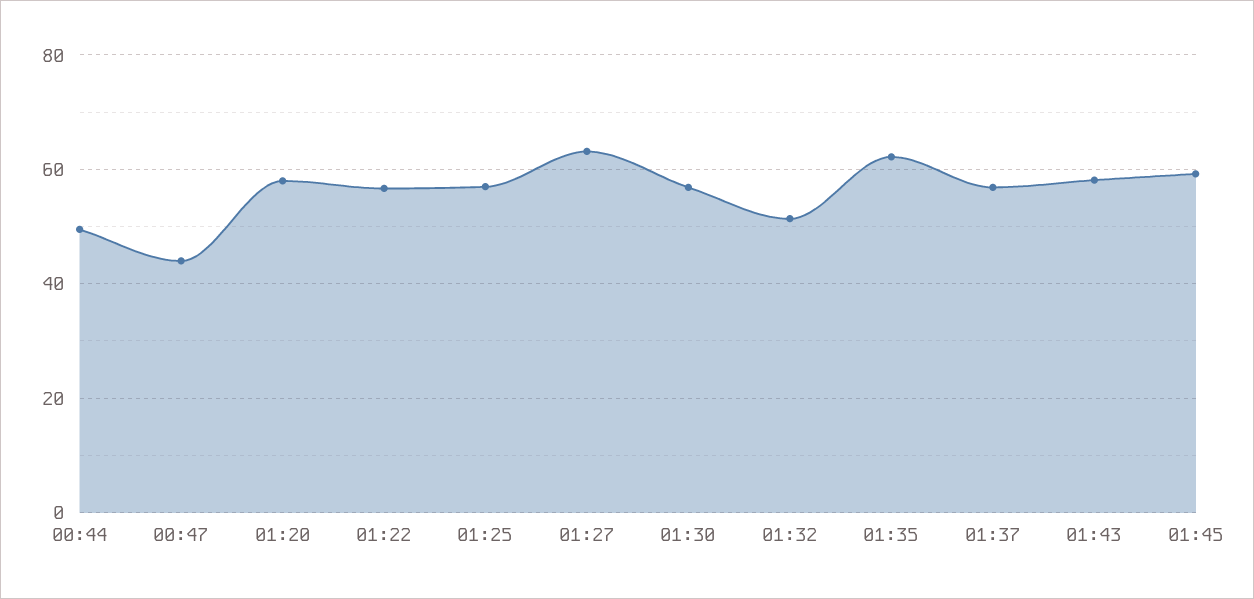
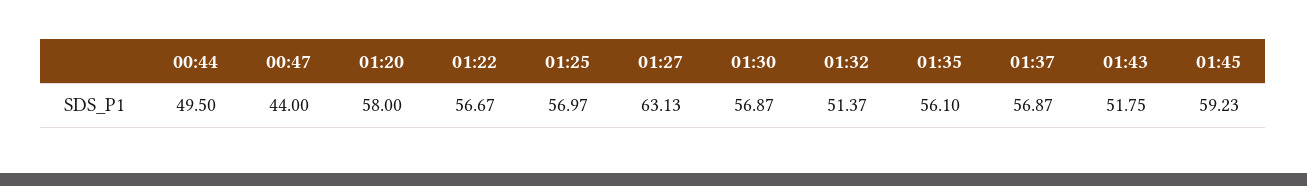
01:35: 62 -> 56.1
01:43: 58 -> 51.75

